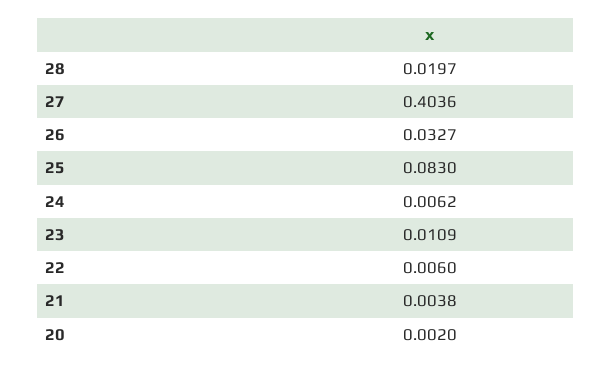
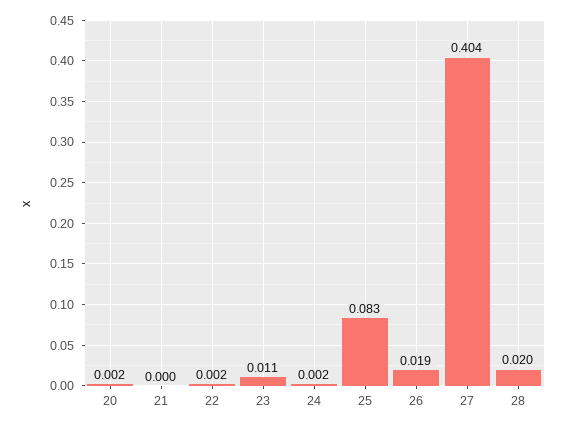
26: 0.0327 -> 0.019
24: 0.0062 -> 0.002
22: 0.006 -> 0.002
21: 0.0038 -> 0

